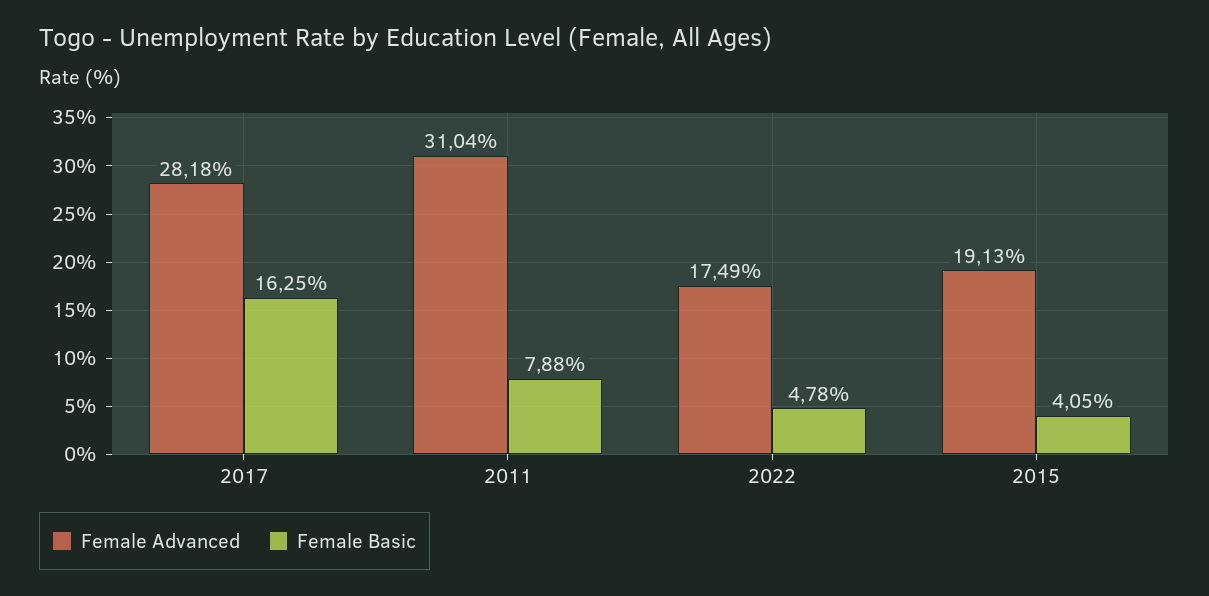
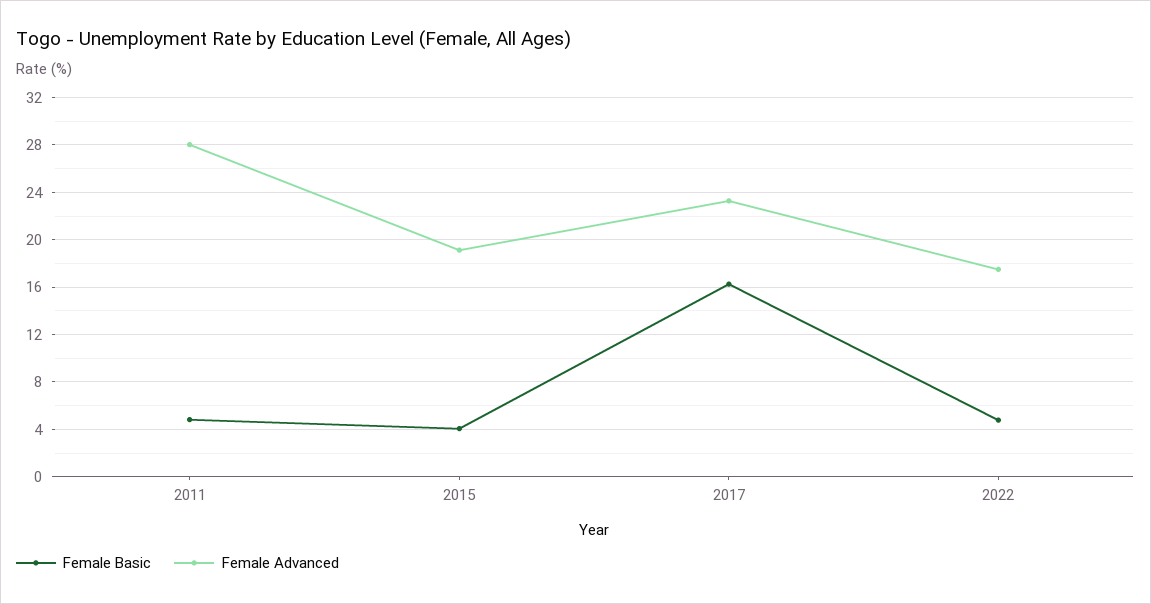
Female Advanced, 2017: 28.18 -> 23
Female Advanced, 2011: 31.04 -> 28
Female Basic, 2011: 7.88 -> 5

